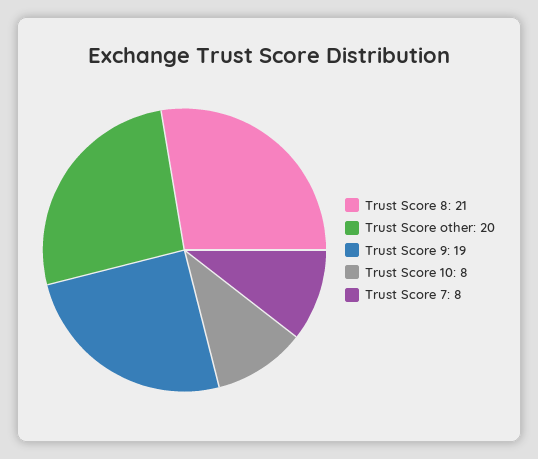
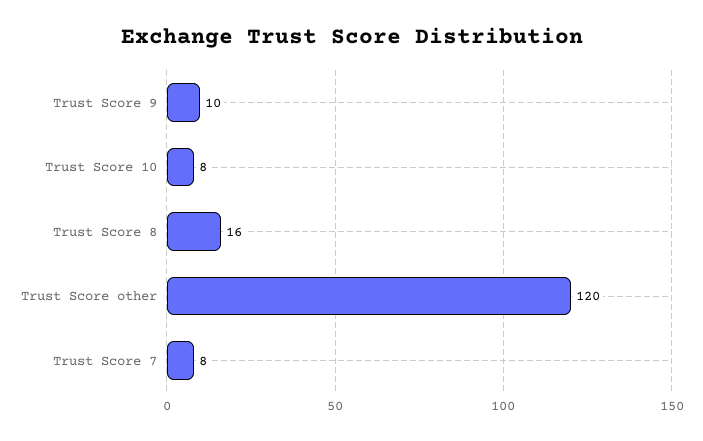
Trust Score 8: 21 -> 16
Trust Score other: 20 -> 120
Trust Score 9: 19 -> 10

